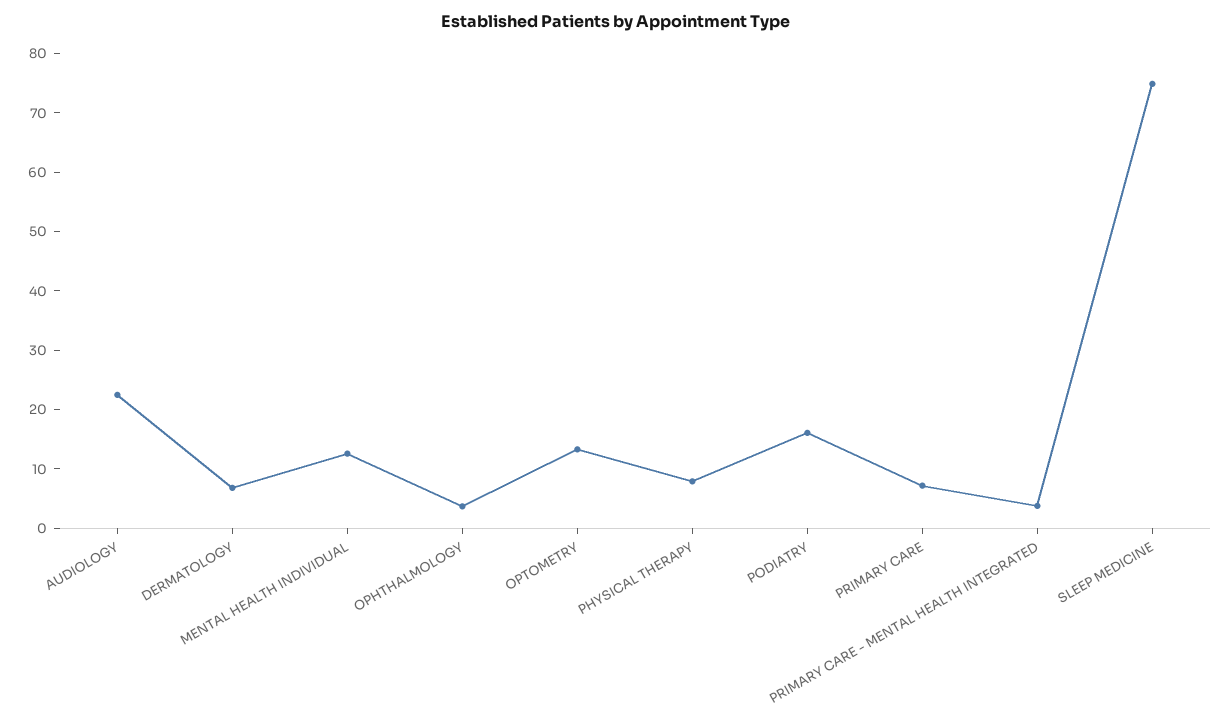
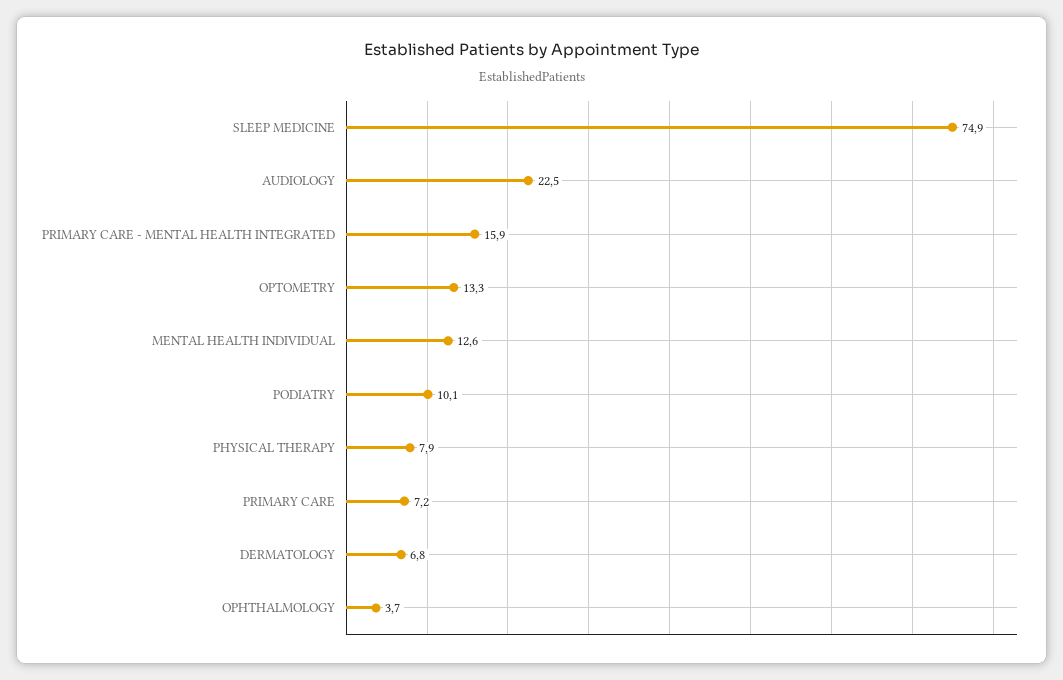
PODIATRY: 16 -> 10.1
PRIMARY CARE - MENTAL HEALTH INTEGRATED: 4 -> 15.9

